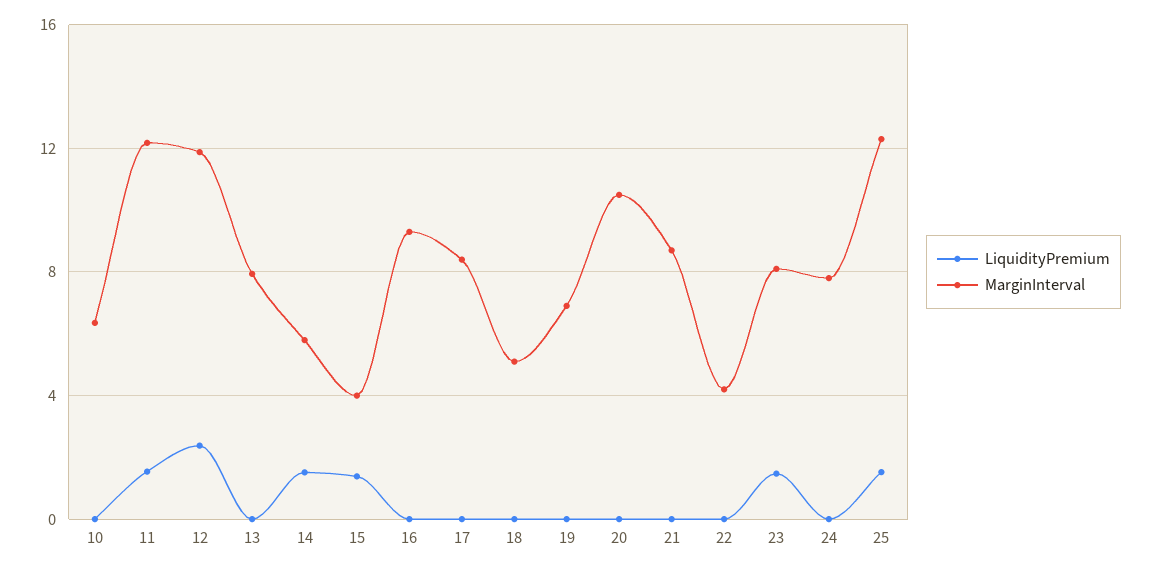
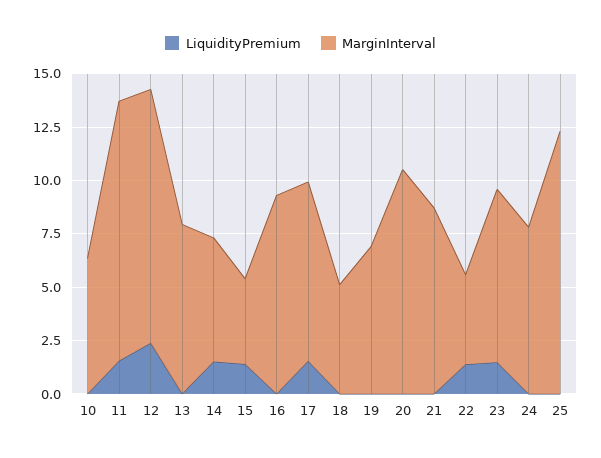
LiquidityPremium, 17: 0 -> 1.5
LiquidityPremium, 22: 0 -> 1.5
LiquidityPremium, 25: 1.5 -> 0

